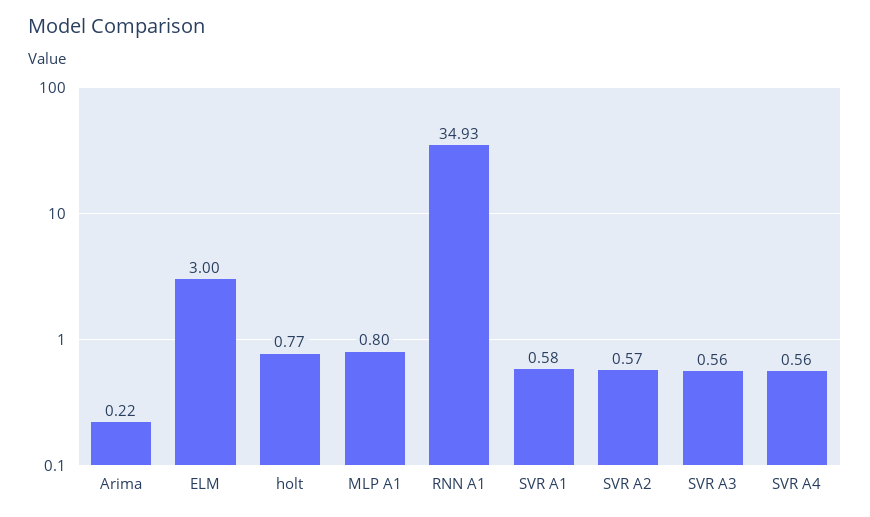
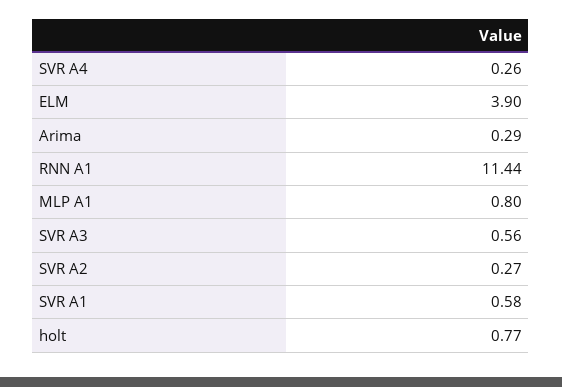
Arima: 0.22 -> 0.29
ELM: 3 -> 3.9
RNN A1: 34.93 -> 11.44
SVR A2: 0.57 -> 0.27
SVR A4: 0.56 -> 0.26

